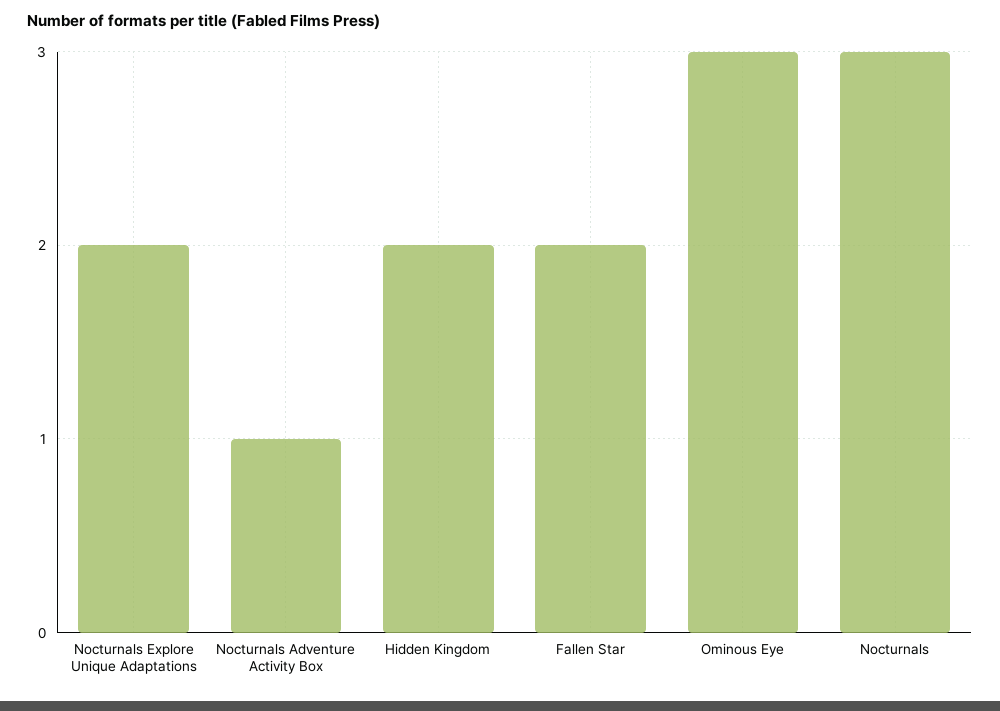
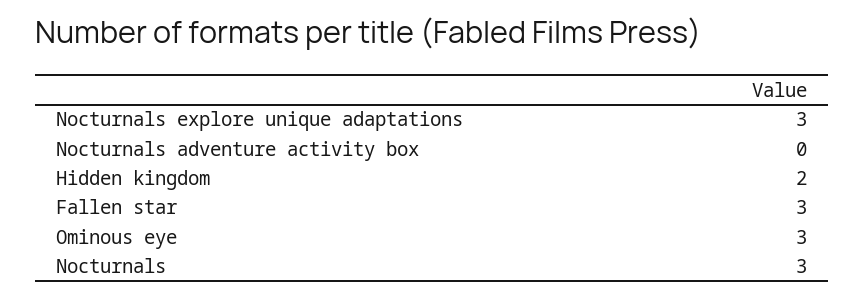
Nocturnals Explore Unique Adaptations: 2 -> 3
Nocturnals Adventure Activity Box: 1 -> 0
Fallen Star: 2 -> 3

